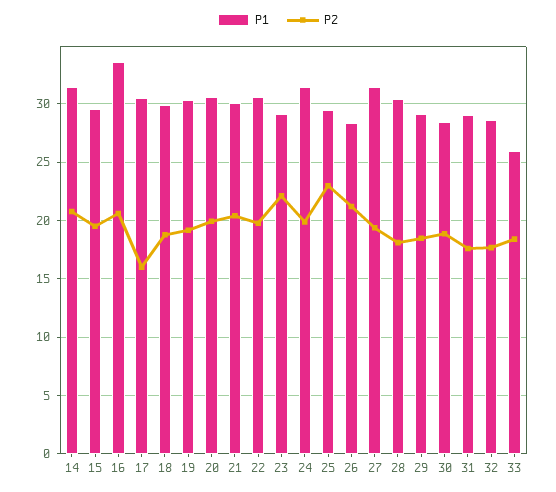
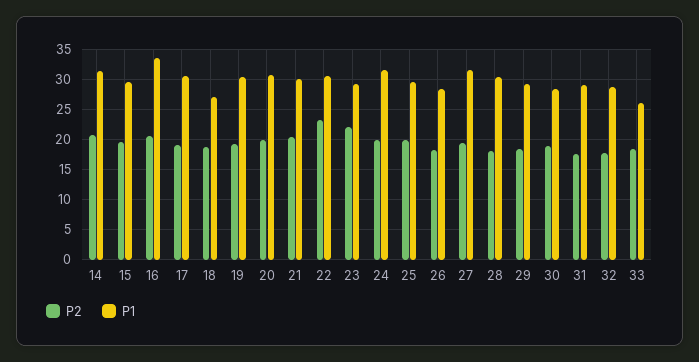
P2, 17: 16 -> 19
P1, 18: 30 -> 27
P2, 22: 20 -> 23
P2, 25: 23 -> 20
P2, 26: 21 -> 18

